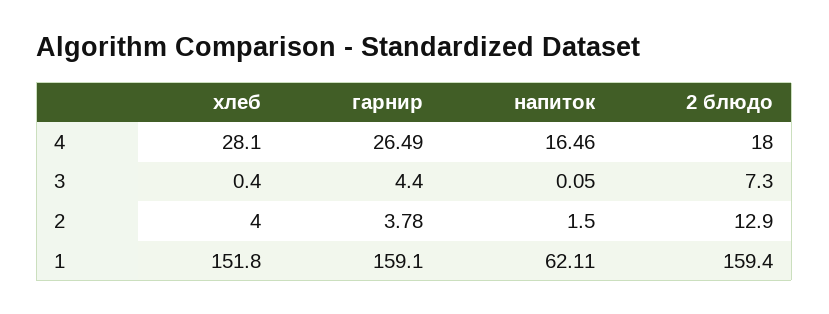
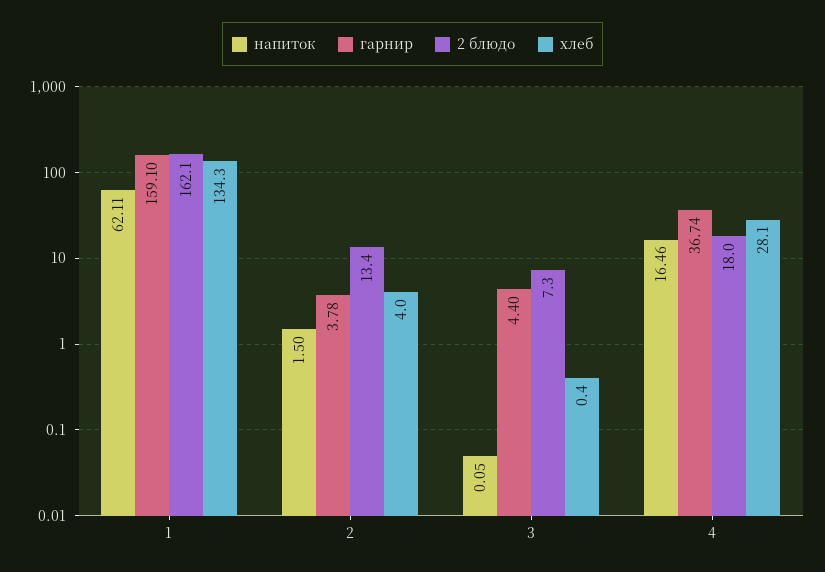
гарнир, 4: 26.49 -> 36.74
2 блюдо, 2: 12.9 -> 13.4
хлеб, 1: 151.8 -> 134.3
2 блюдо, 1: 159.4 -> 162.1

